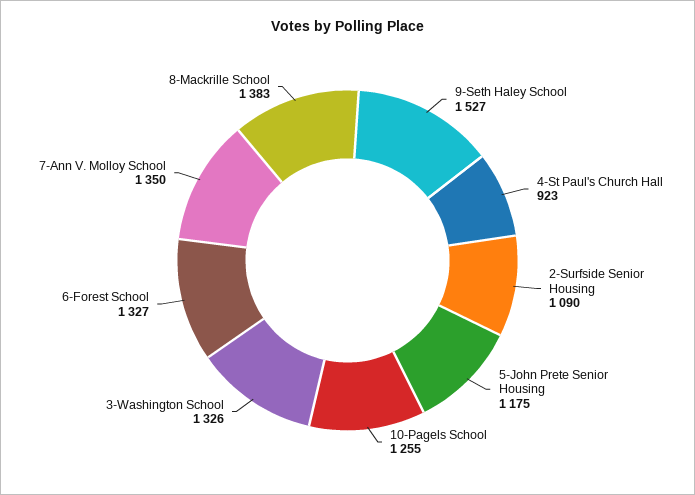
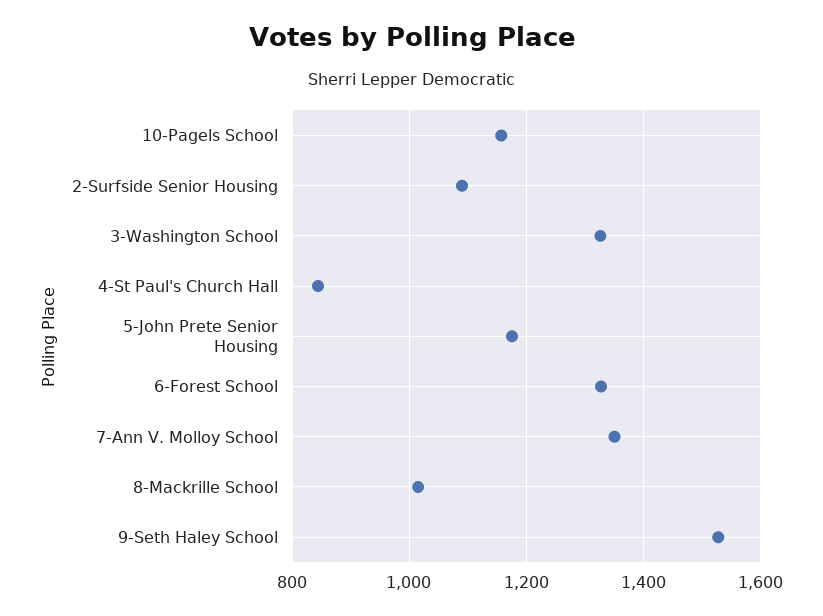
4-St Paul's Church Hall: 923 -> 840
10-Pagels School: 1255 -> 1160
8-Mackrille School: 1383 -> 1020

